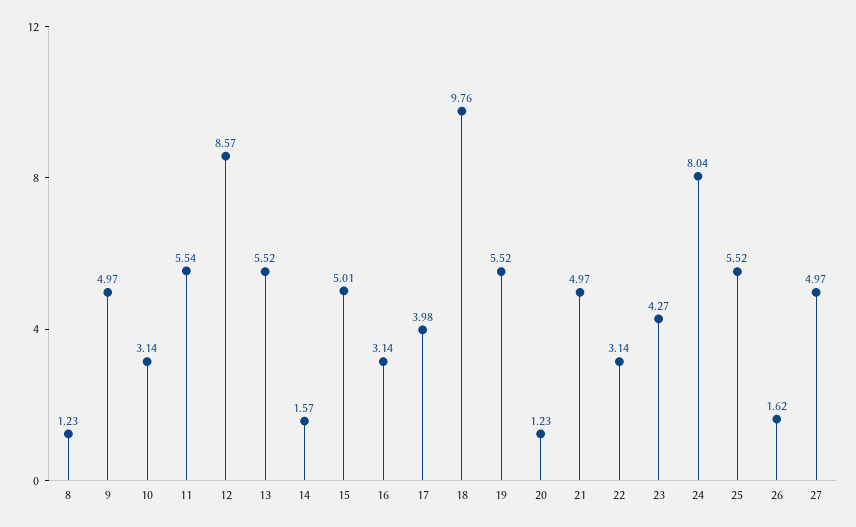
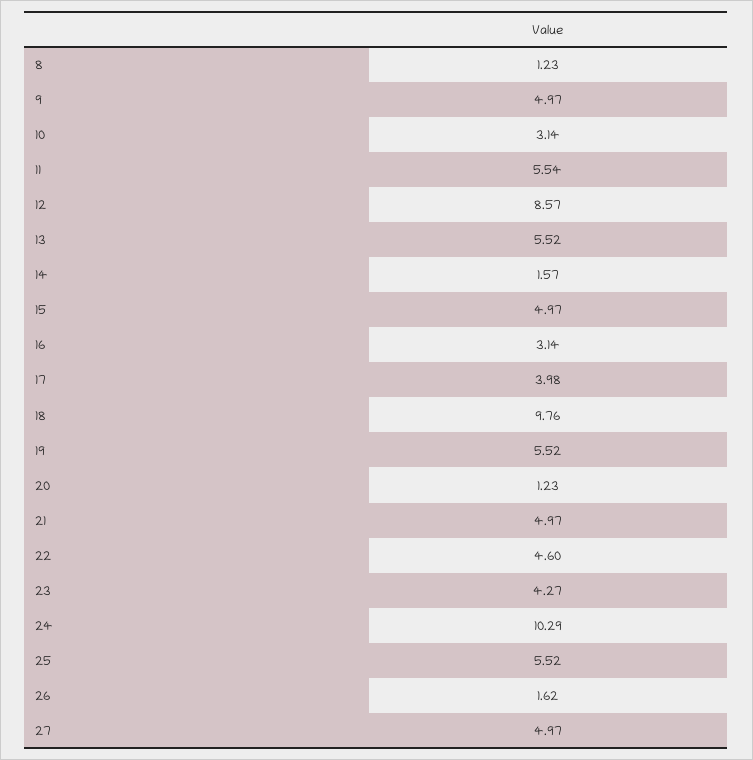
15: 5.01 -> 4.97
22: 3.14 -> 4.6
24: 8.04 -> 10.29

